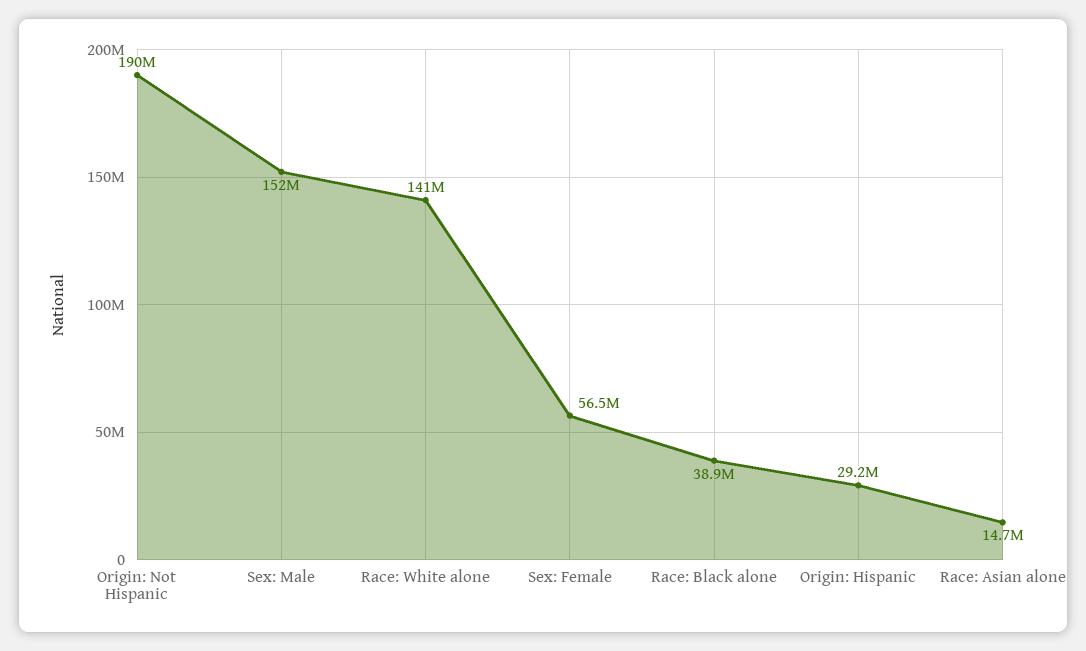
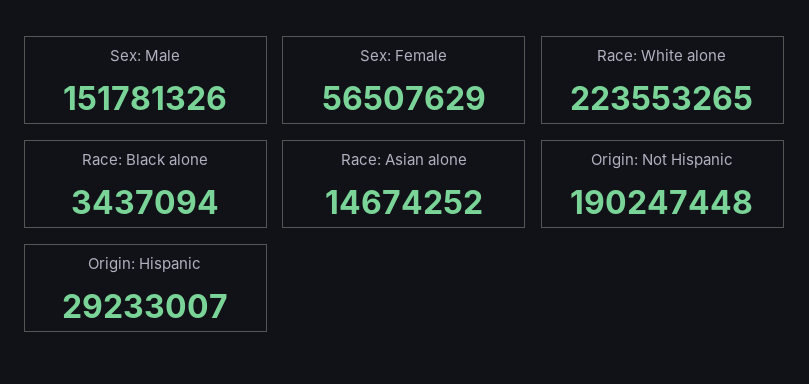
Race: White alone: 141000000 -> 223553265
Race: Black alone: 38900000 -> 3437094

